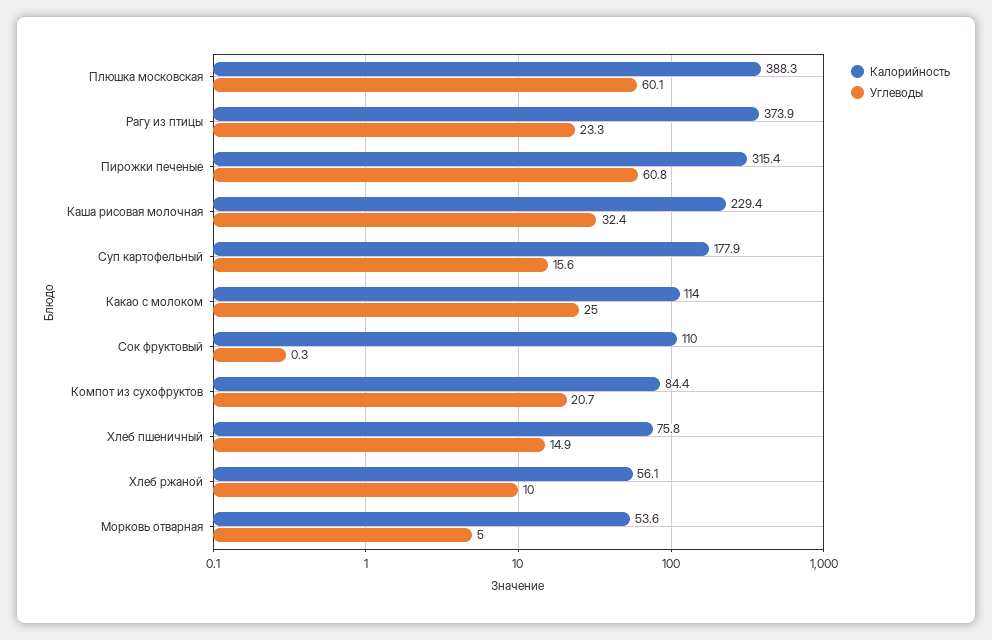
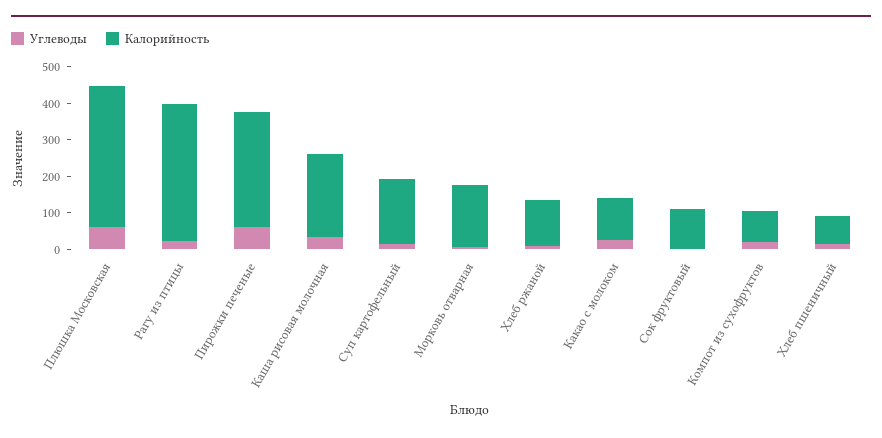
Калорийность, Хлеб ржаной: 56.1 -> 125
Калорийность, Морковь отварная: 53.6 -> 175

